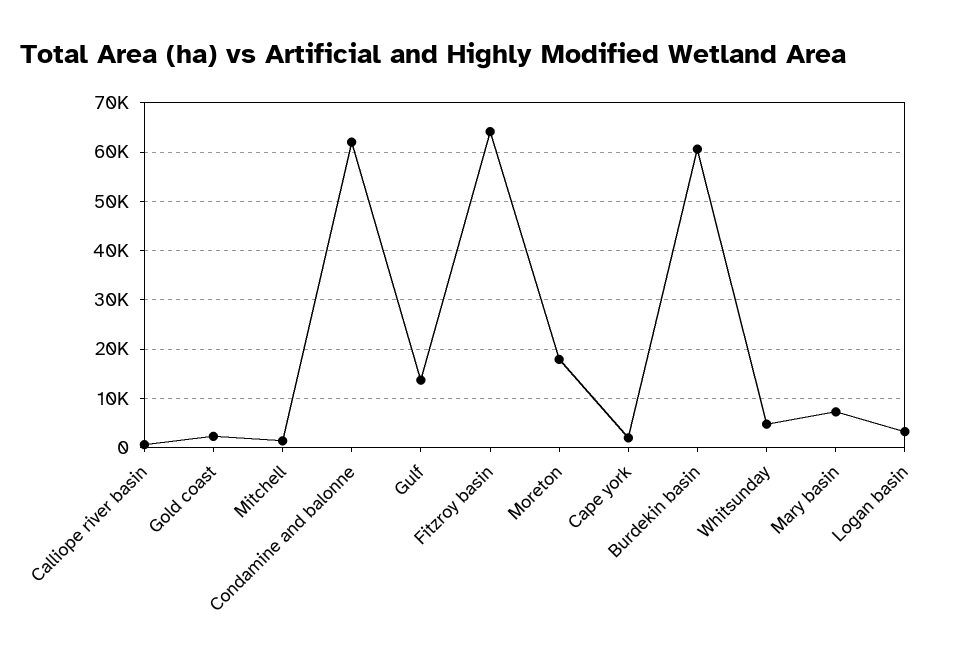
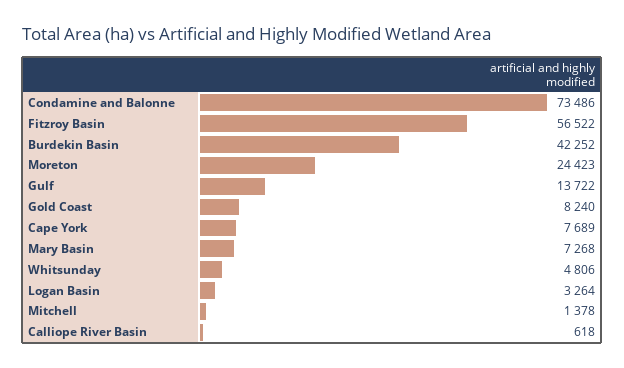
Gold coast: 2000 -> 8240
Condamine and balonne: 62000 -> 73486
Fitzroy basin: 64000 -> 56522
Moreton: 18000 -> 24423
Cape york: 2000 -> 7689
Burdekin basin: 60000 -> 42252

